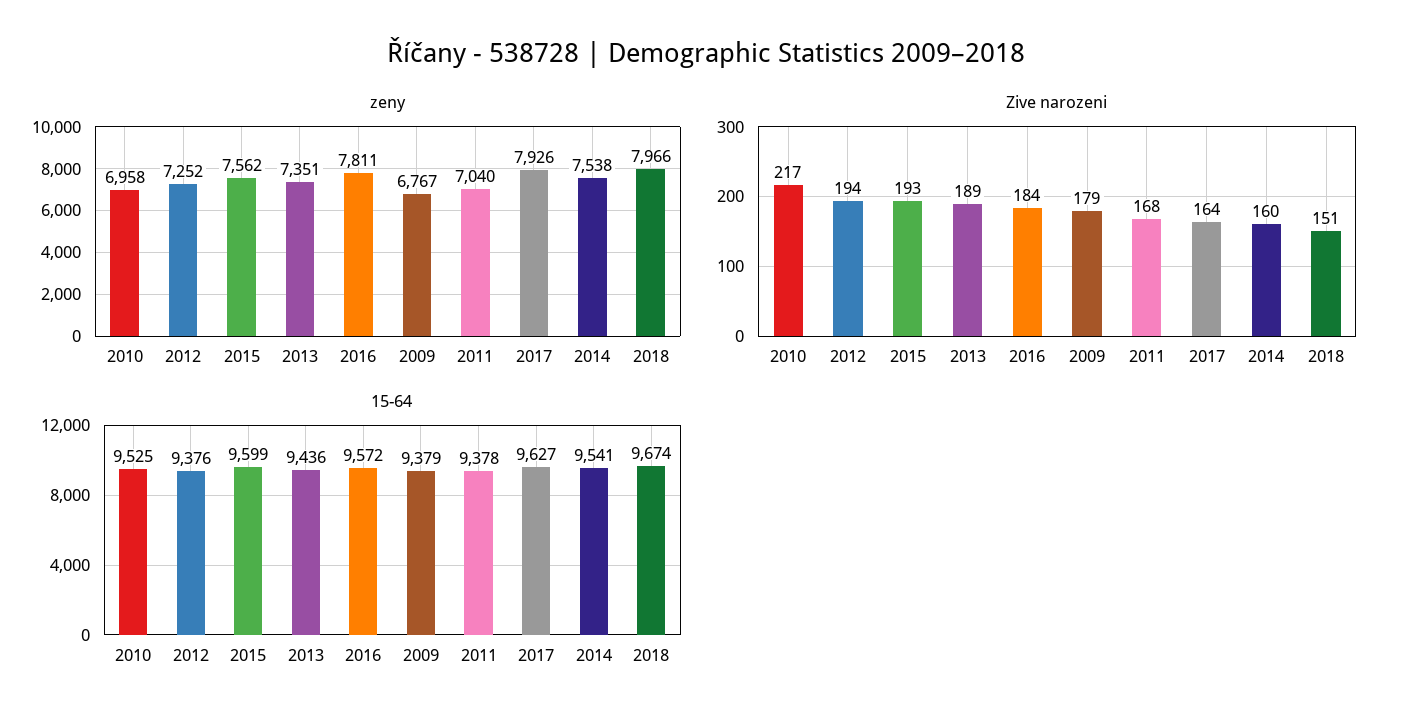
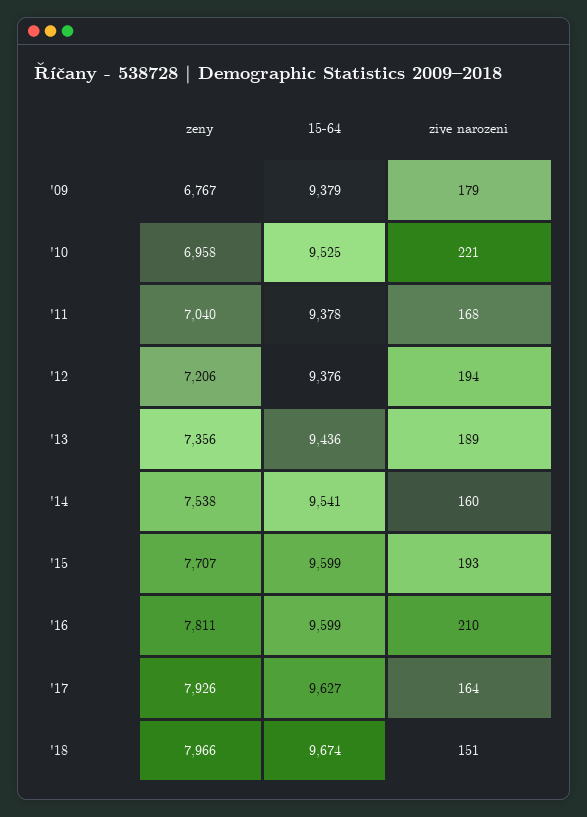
zeny, 2012: 7252 -> 7206
zeny, 2015: 7562 -> 7707
zeny, 2013: 7351 -> 7356
Zive narozeni, 2010: 217 -> 221
Zive narozeni, 2016: 184 -> 210
15-64, 2016: 9572 -> 9599

